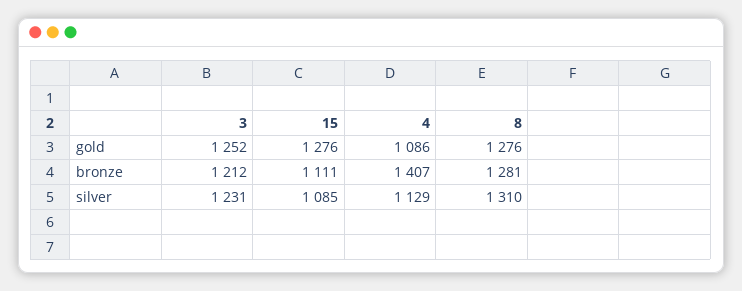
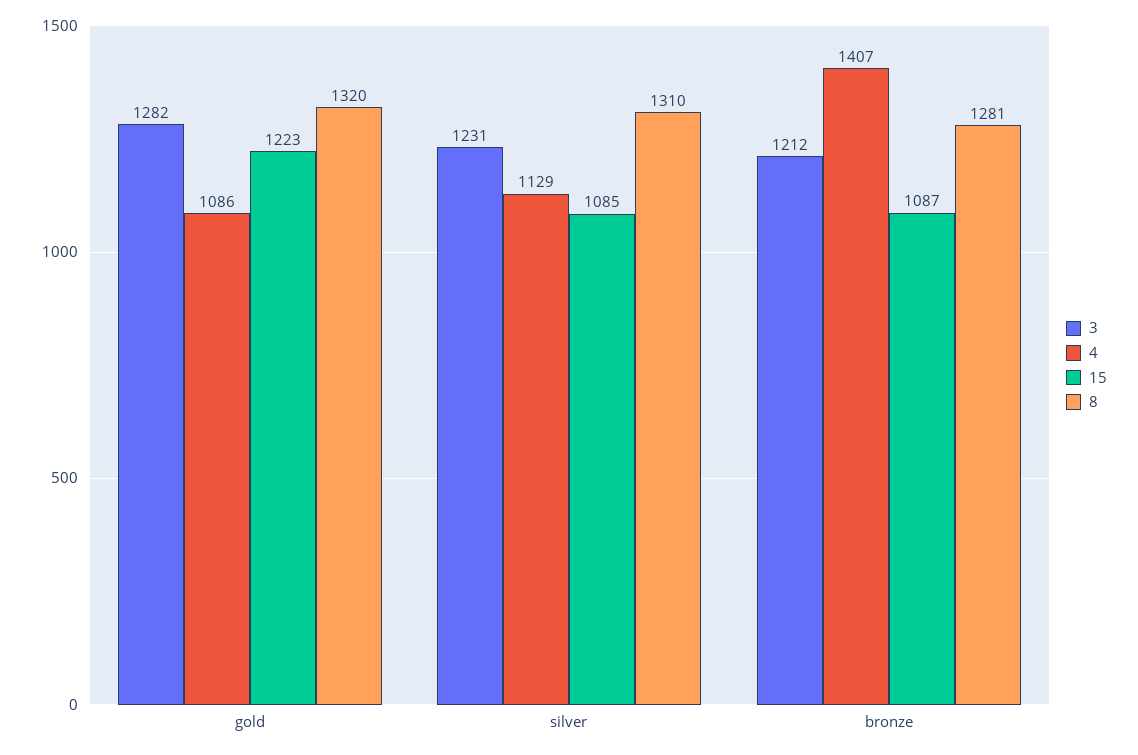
3, gold: 1252 -> 1282
15, gold: 1276 -> 1223
8, gold: 1276 -> 1320
15, bronze: 1111 -> 1087

